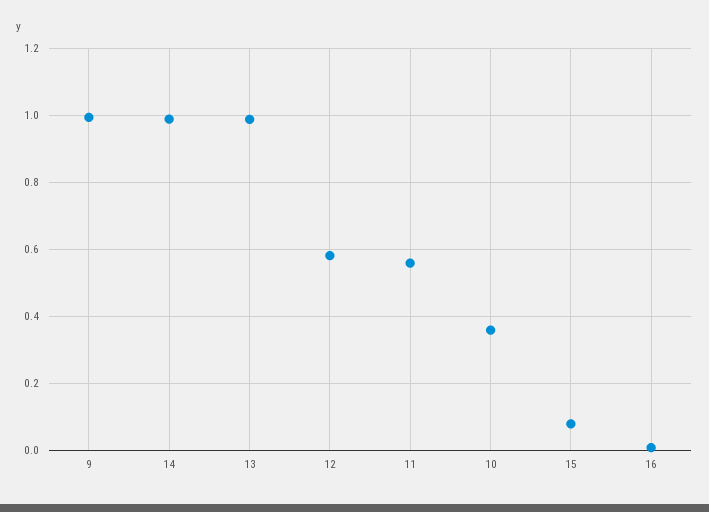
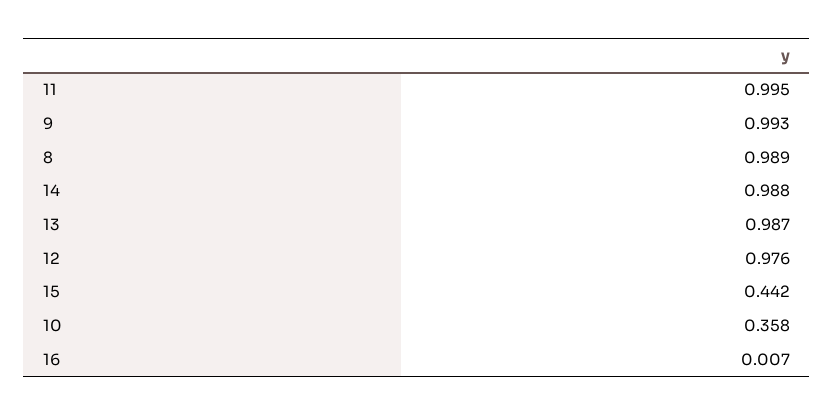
12: 0.58 -> 0.976
11: 0.56 -> 0.995
15: 0.08 -> 0.442
8: none -> 0.989

